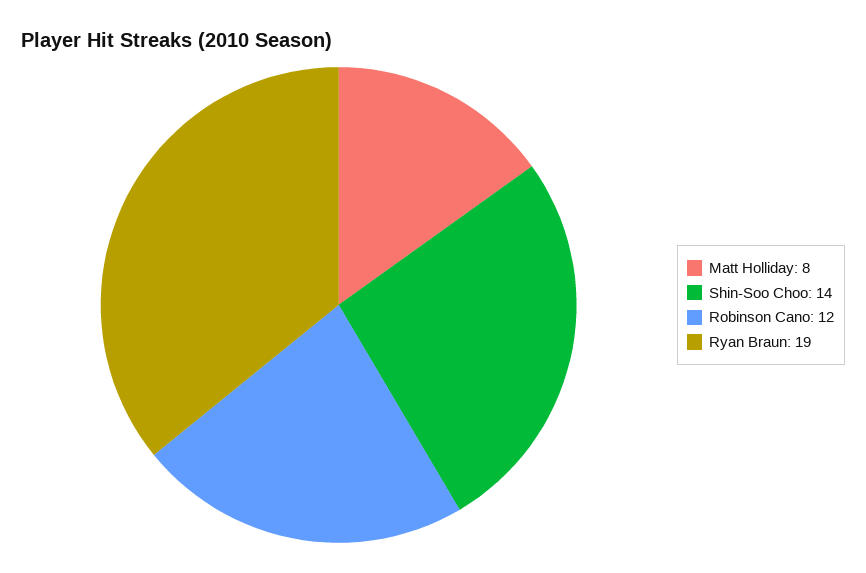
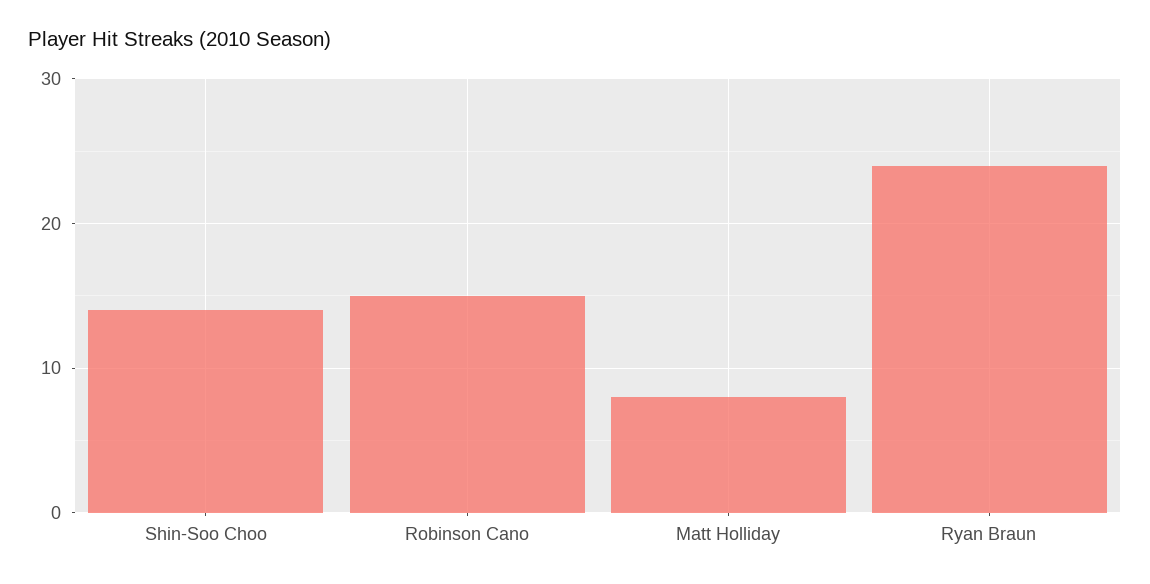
Robinson Cano: 12 -> 15
Ryan Braun: 19 -> 24

